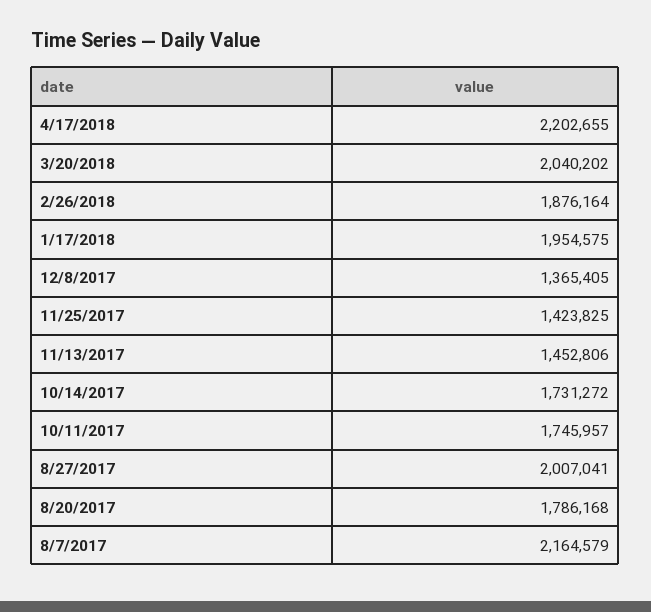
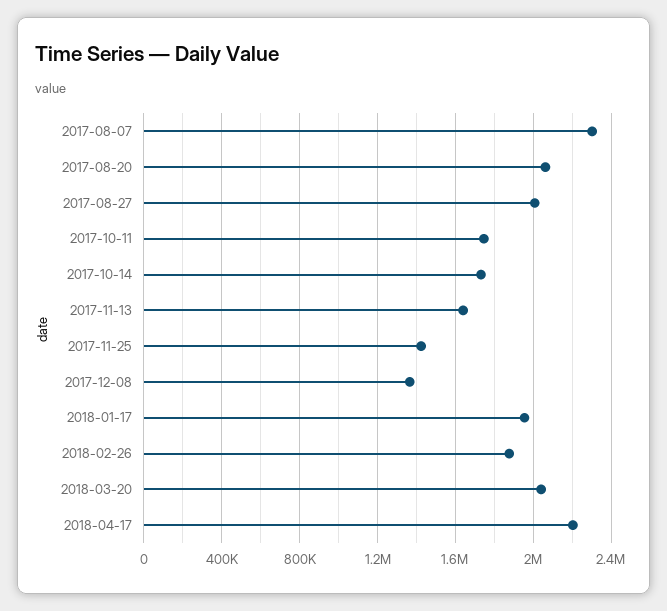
11/13/2017: 1452806 -> 1650000
8/20/2017: 1786168 -> 2050000
8/7/2017: 2164579 -> 2300000

